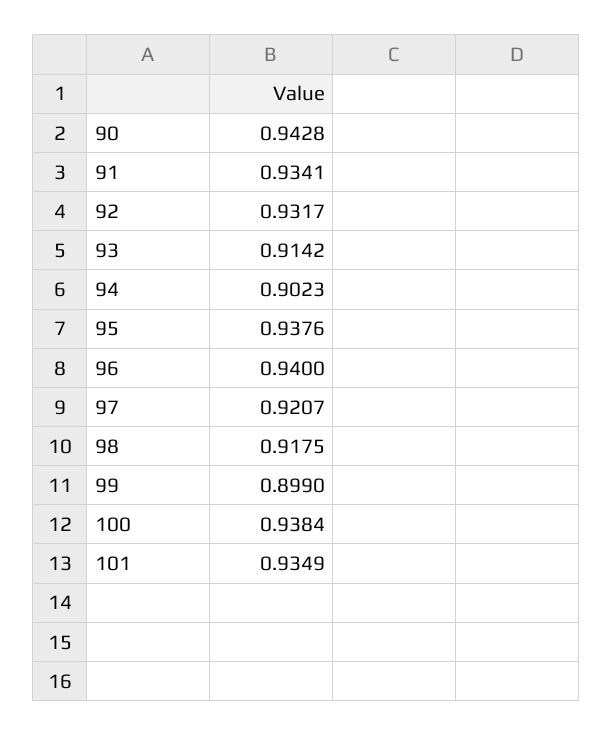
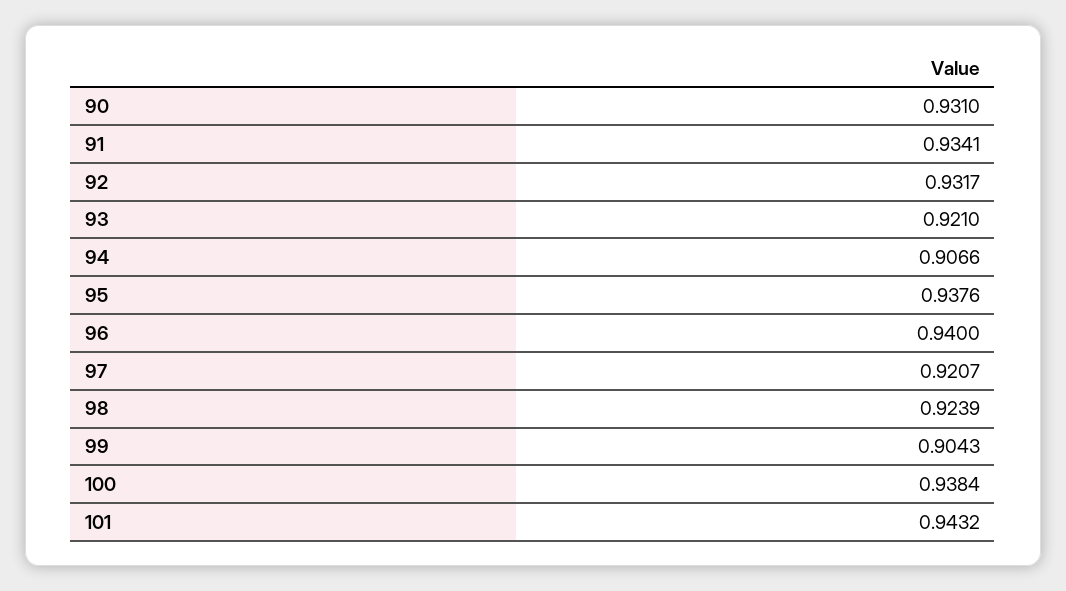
90: 0.9428 -> 0.931
93: 0.9142 -> 0.921
94: 0.9023 -> 0.9066
98: 0.9175 -> 0.9239
99: 0.899 -> 0.9043
101: 0.9349 -> 0.9432

